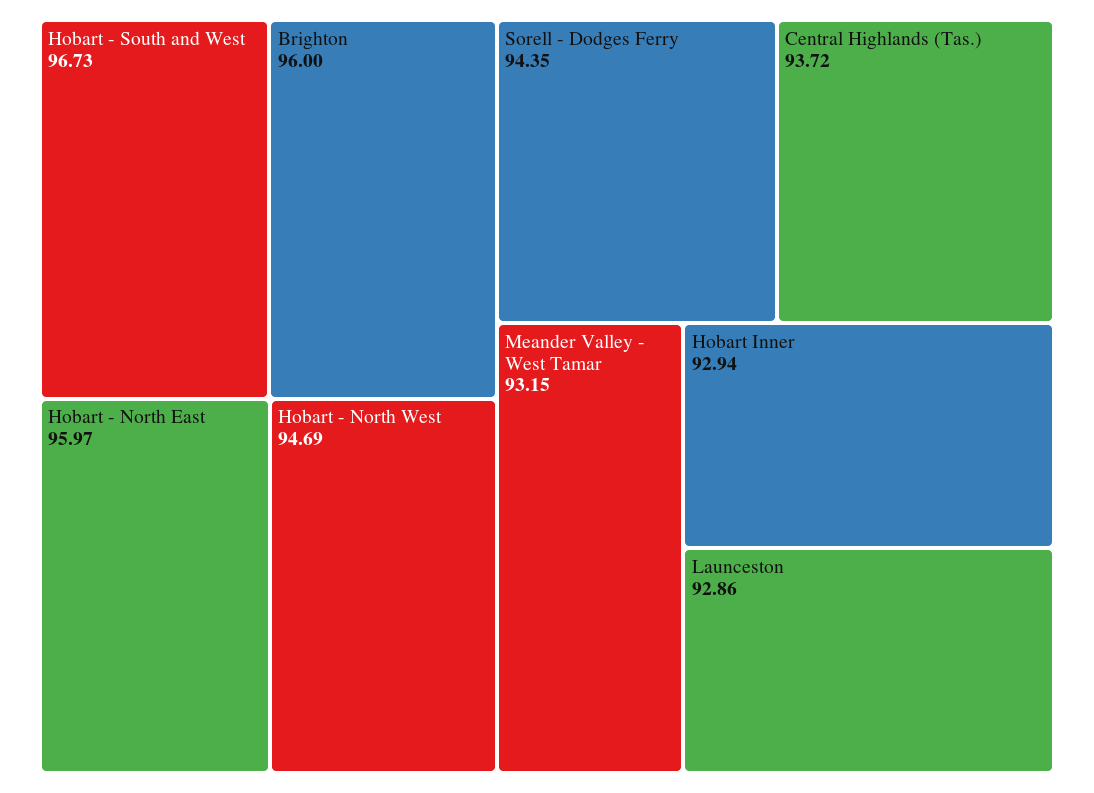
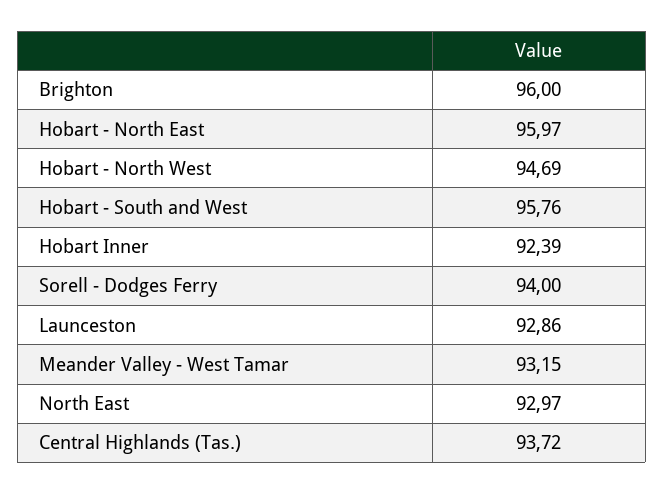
Hobart - South and West: 96.73 -> 95.76
Sorell - Dodges Ferry: 94.35 -> 94
Hobart Inner: 92.94 -> 92.39
North East: none -> 92.97

